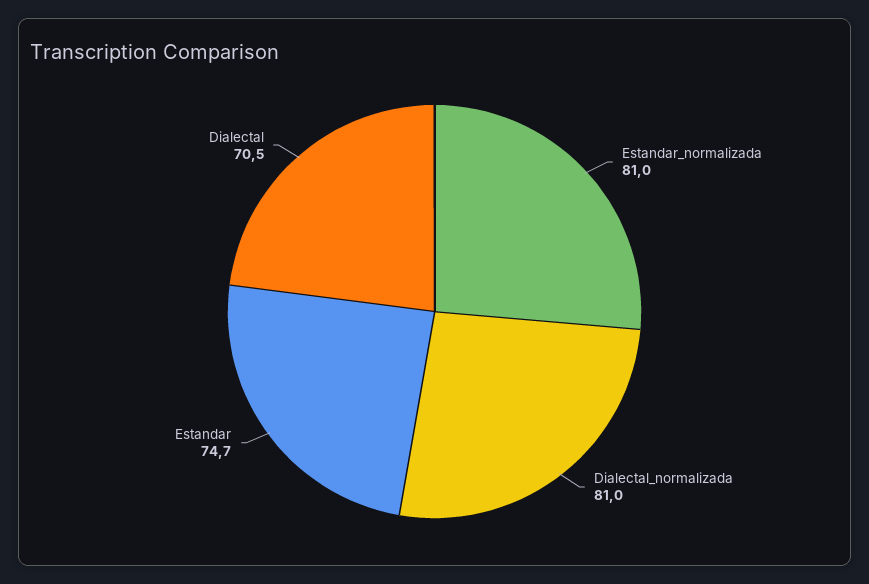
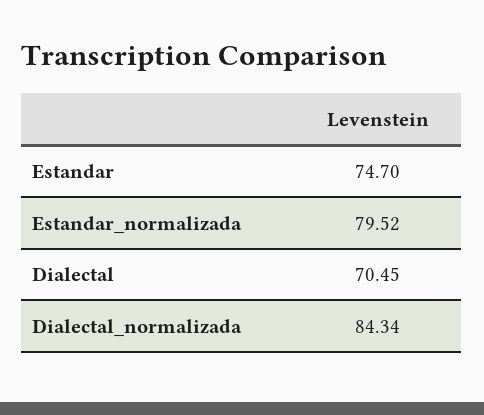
Estandar_normalizada: 81 -> 79.52
Dialectal_normalizada: 81 -> 84.34

